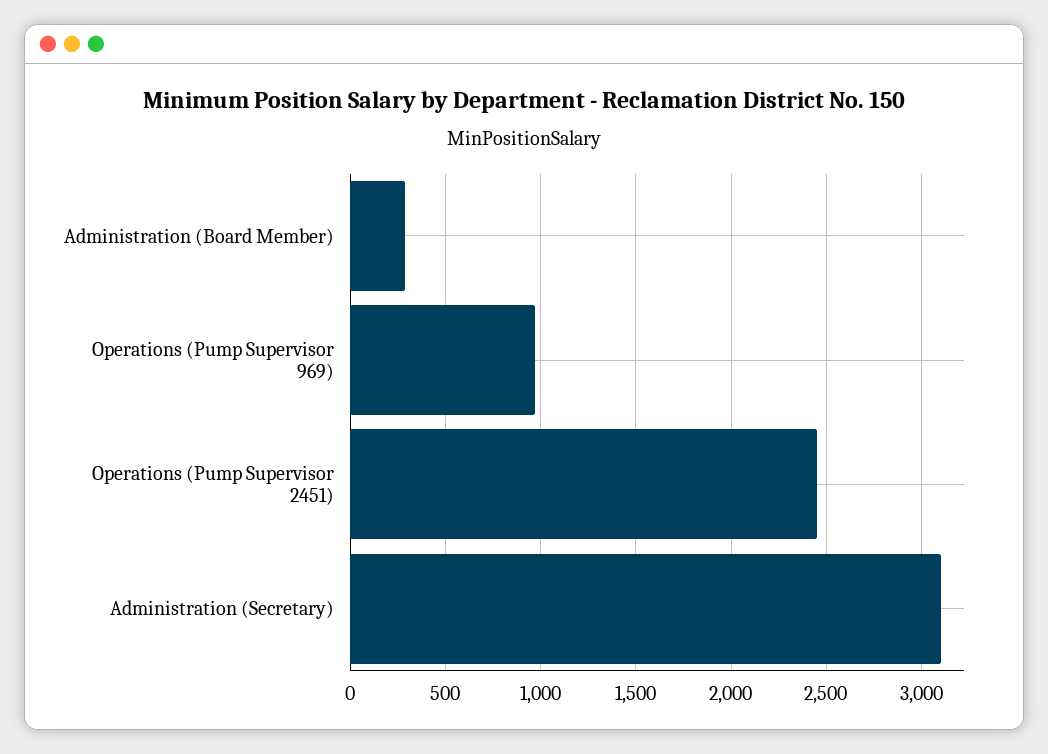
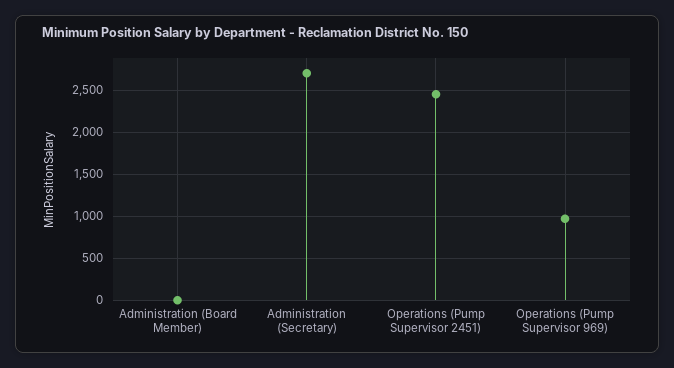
Administration (Board Member): 300 -> 0
Administration (Secretary): 3100 -> 2700

